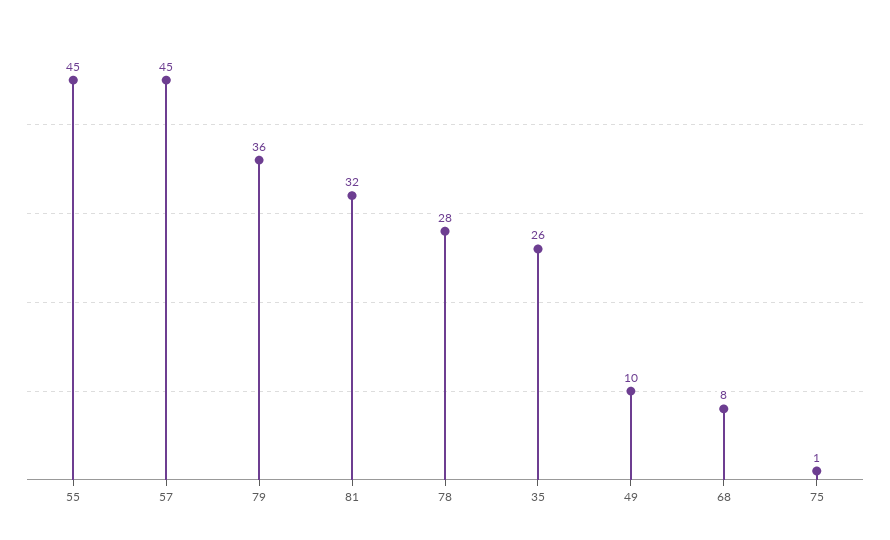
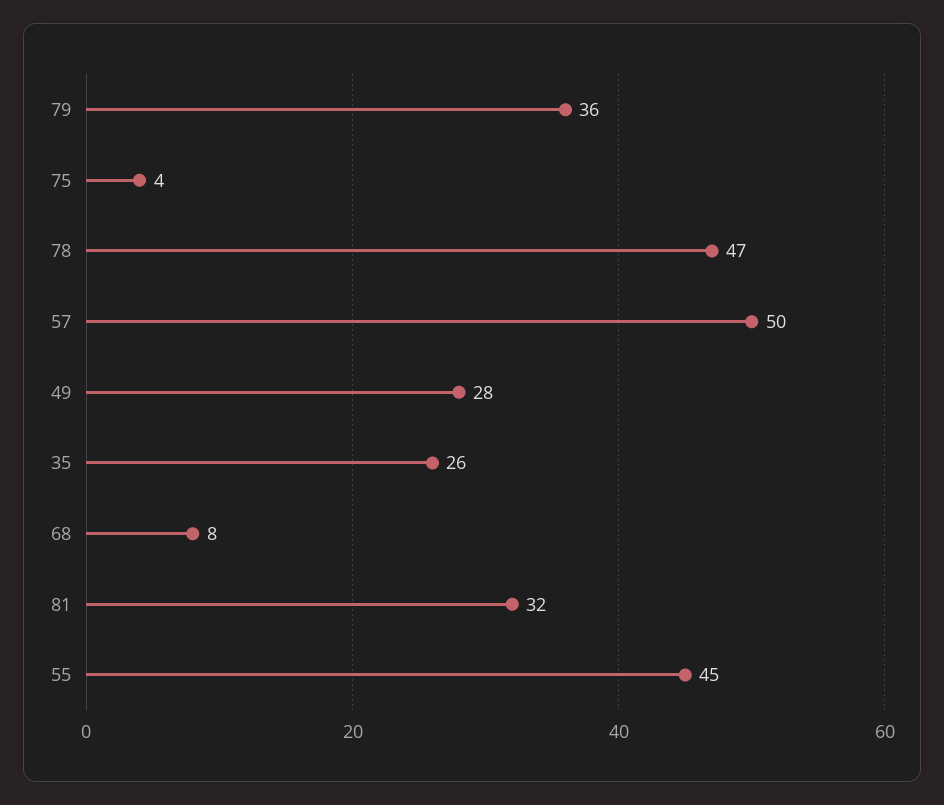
57: 45 -> 50
78: 28 -> 47
49: 10 -> 28
75: 1 -> 4

